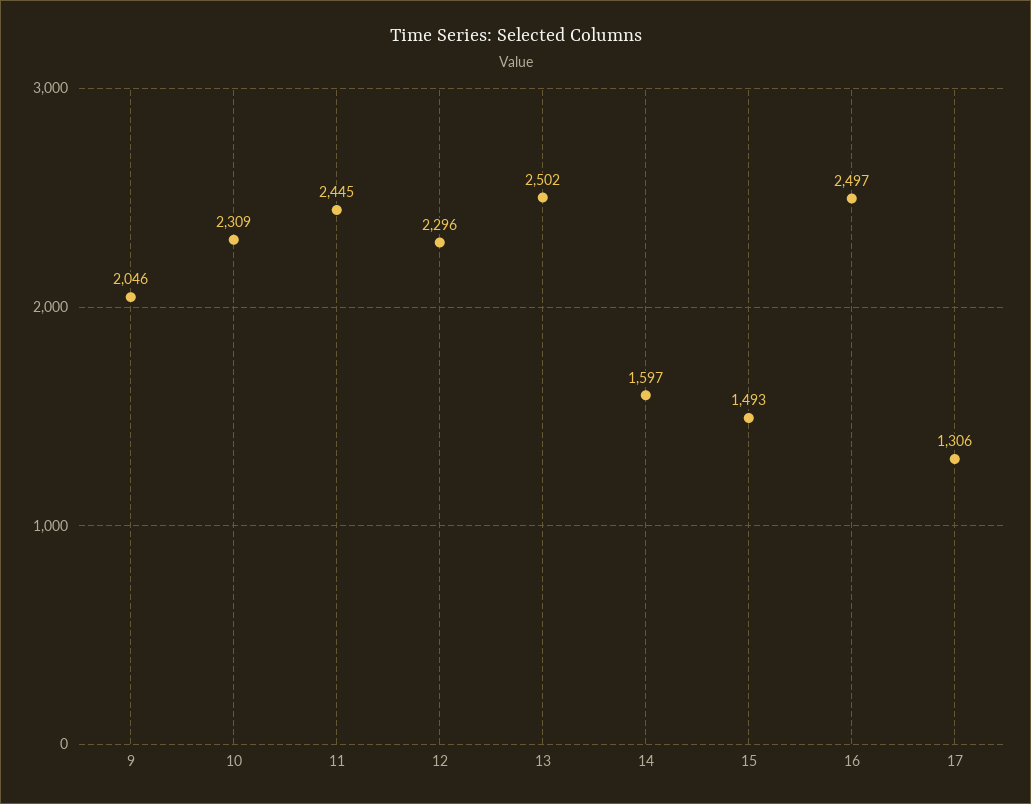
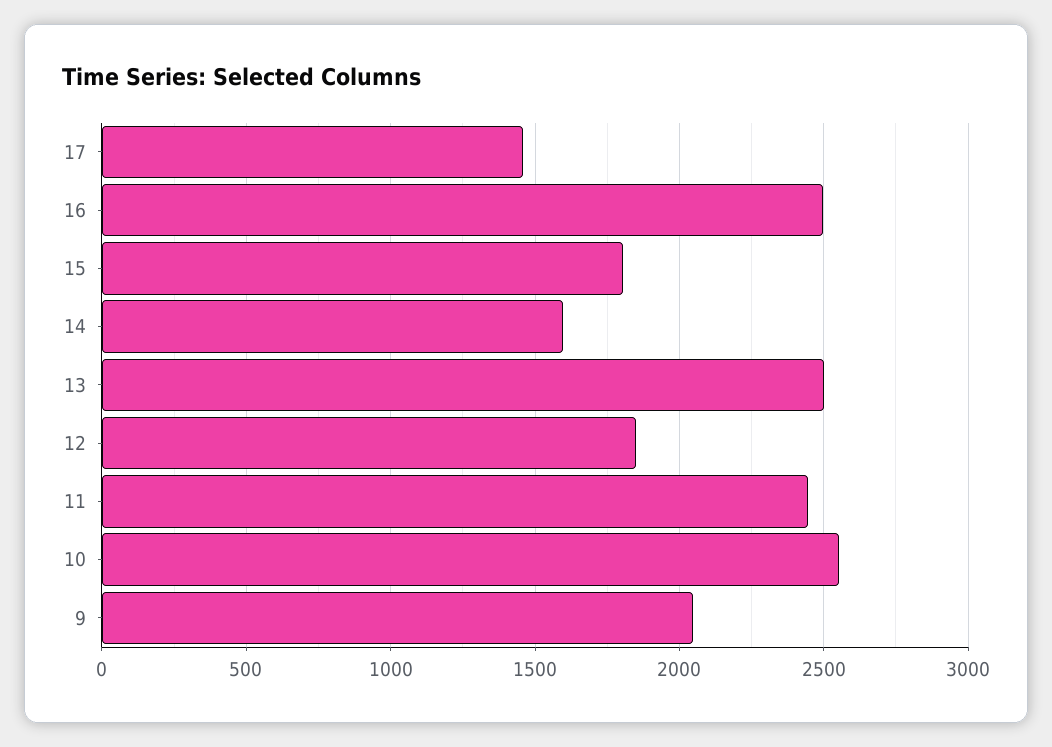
10: 2309 -> 2550
12: 2296 -> 1850
15: 1493 -> 1800
17: 1306 -> 1450

